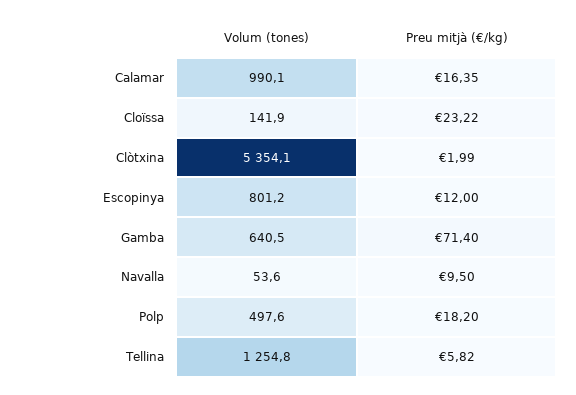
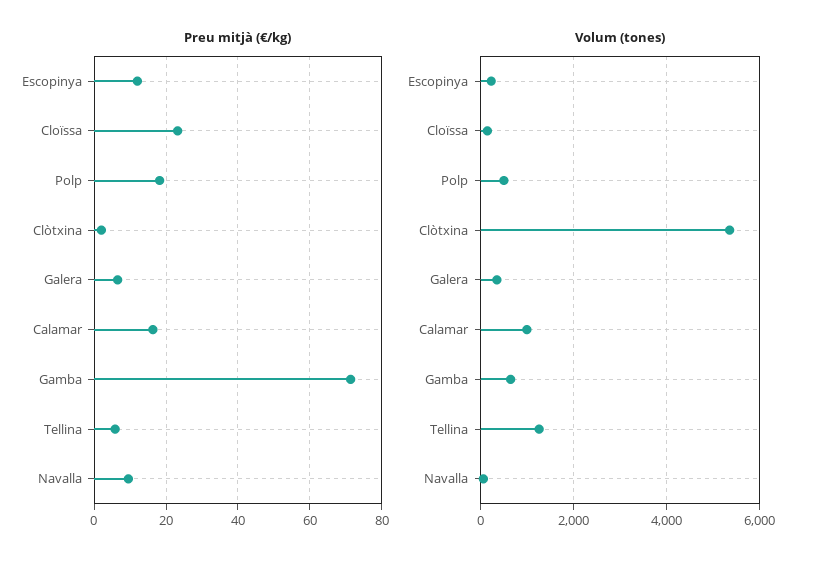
Volum (tones), Escopinya: 801.2 -> 200
Preu mitjà (€/kg), Galera: none -> 6
Volum (tones), Galera: none -> 400

